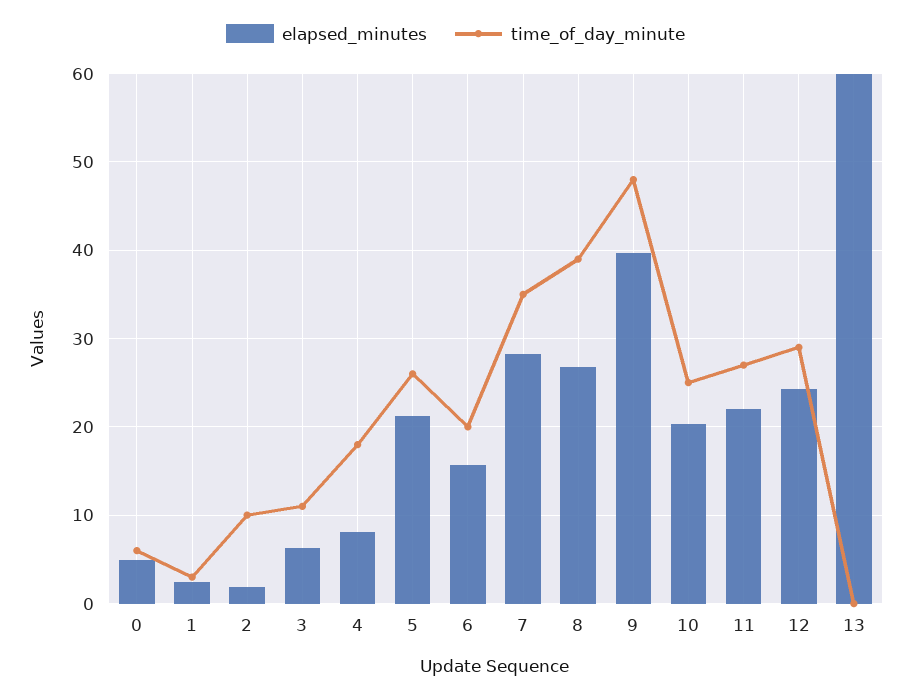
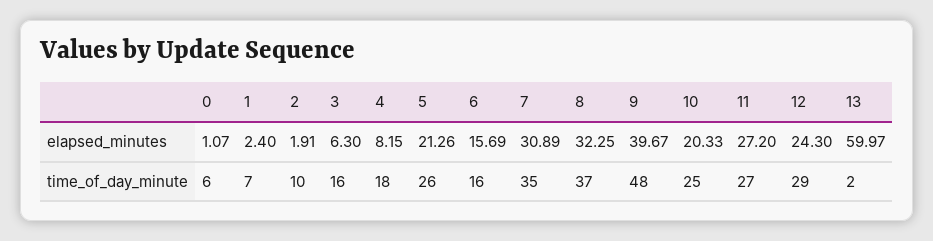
elapsed_minutes, 0: 5 -> 1.07
time_of_day_minute, 1: 3 -> 7
time_of_day_minute, 3: 11 -> 16
time_of_day_minute, 6: 20 -> 16
elapsed_minutes, 7: 28 -> 30.89
elapsed_minutes, 8: 27 -> 32.25
time_of_day_minute, 8: 39 -> 37
elapsed_minutes, 11: 22 -> 27.2
time_of_day_minute, 13: 0 -> 2

